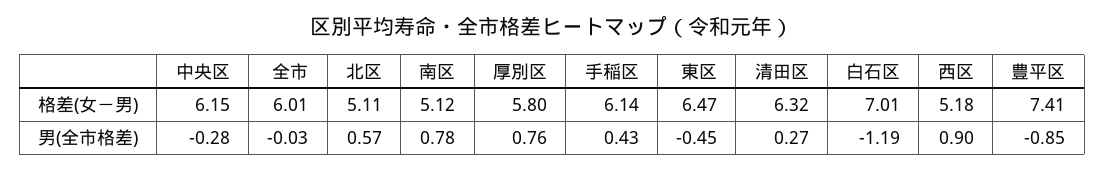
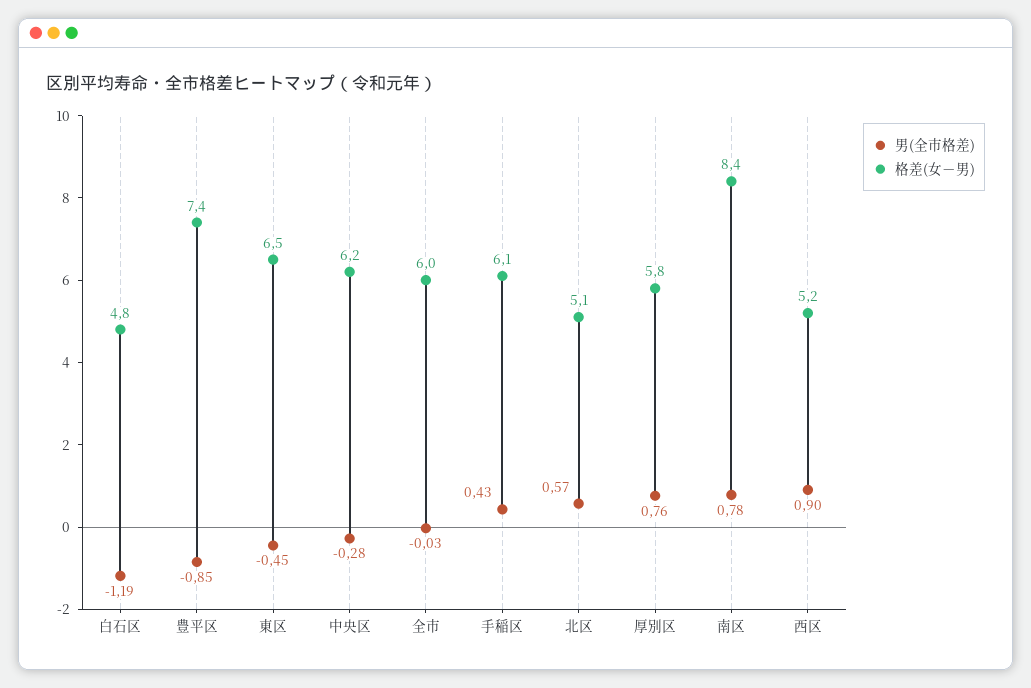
格差(女－男), 南区: 5.12 -> 8.4
格差(女－男), 清田区: 6.32 -> none
格差(女－男), 白石区: 7.01 -> 4.8
男(全市格差), 清田区: 0.27 -> none

